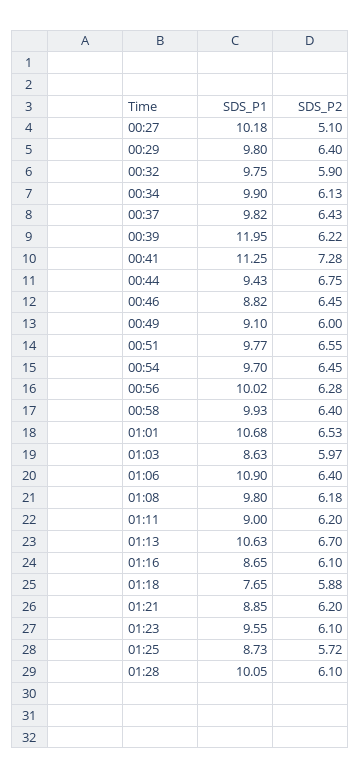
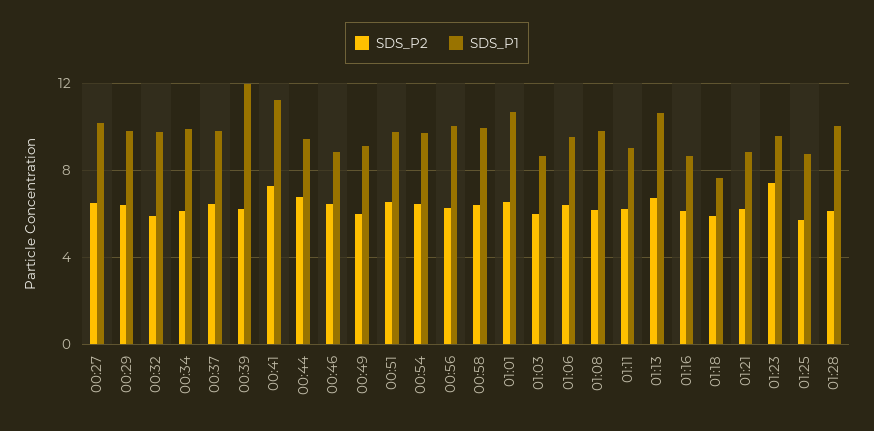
SDS_P2, 00:27: 5.1 -> 6.5
SDS_P1, 01:06: 10.9 -> 9.5
SDS_P2, 01:23: 6.1 -> 7.5

